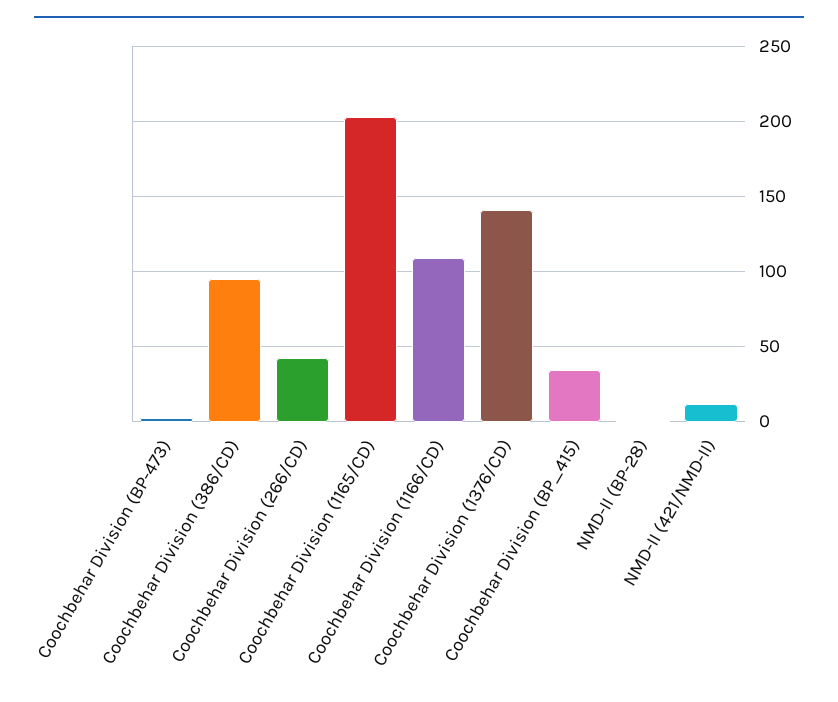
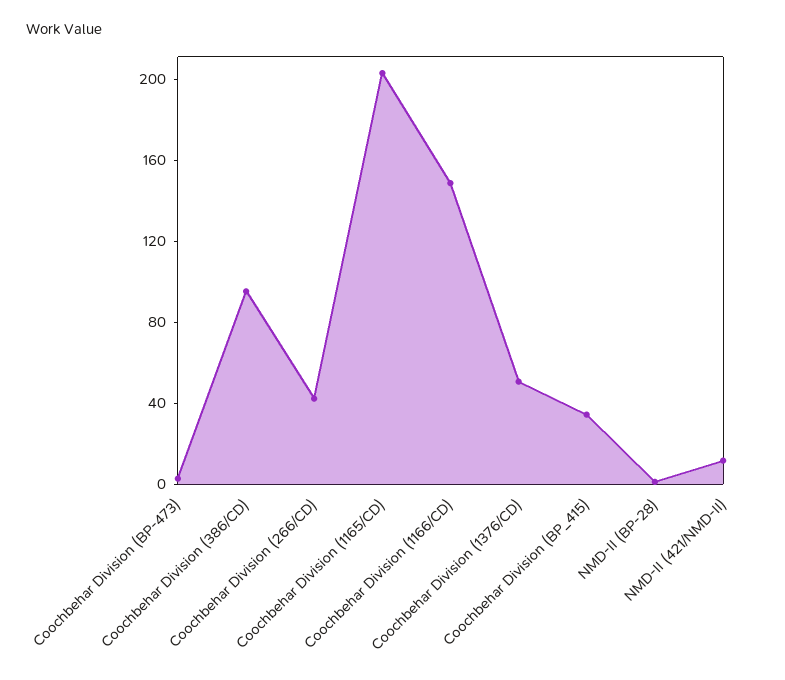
Coochbehar Division (1166/CD): 110 -> 150
Coochbehar Division (1376/CD): 140 -> 50

